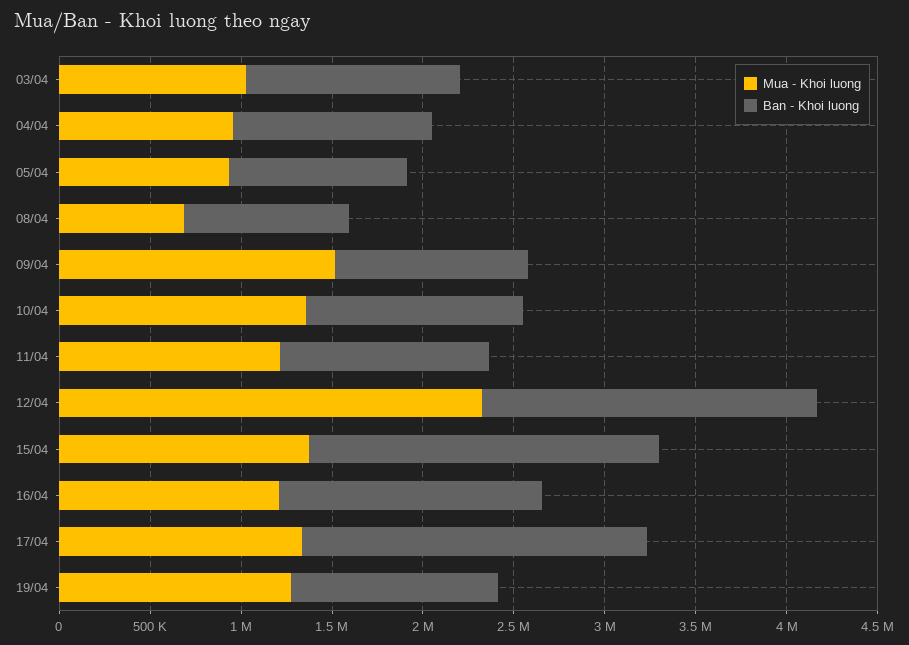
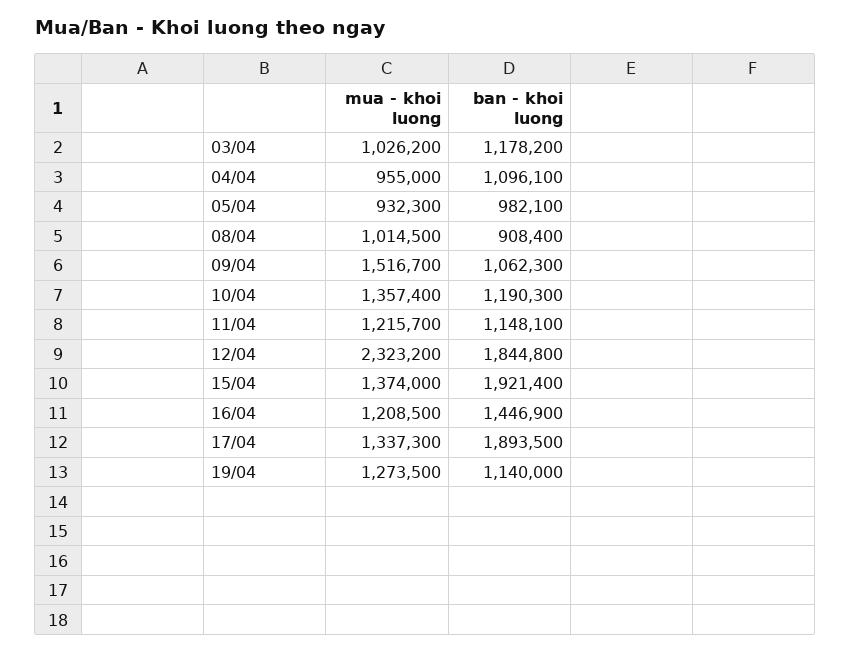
Mua - Khoi luong, 08/04: 700000 -> 1014500

